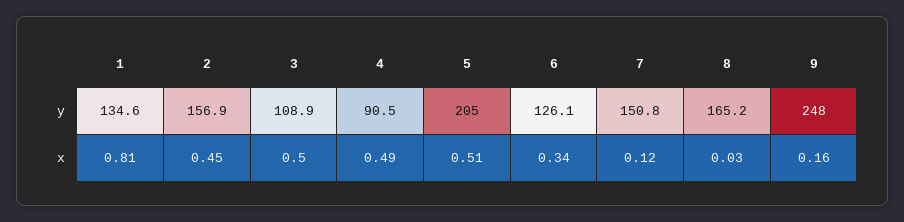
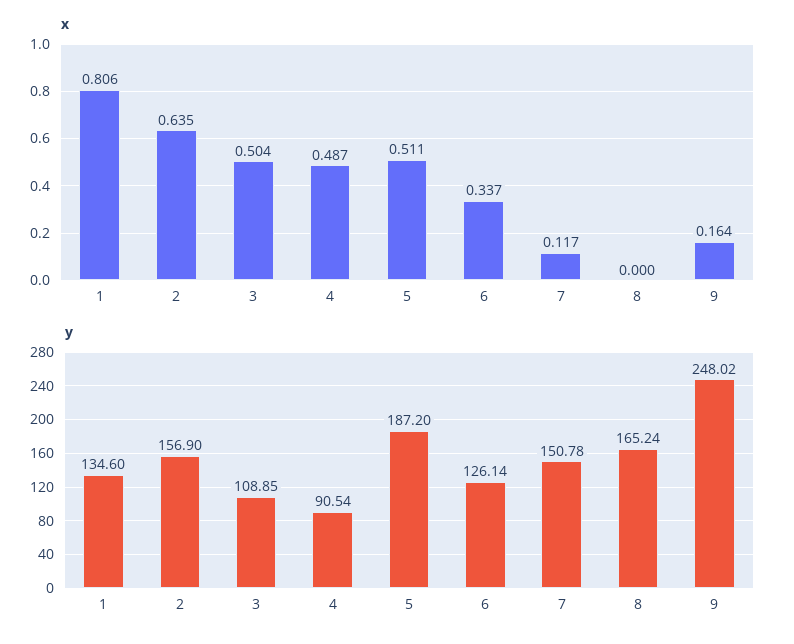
y, 5: 205 -> 187.2
x, 2: 0.45 -> 0.635
x, 8: 0.03 -> 0

